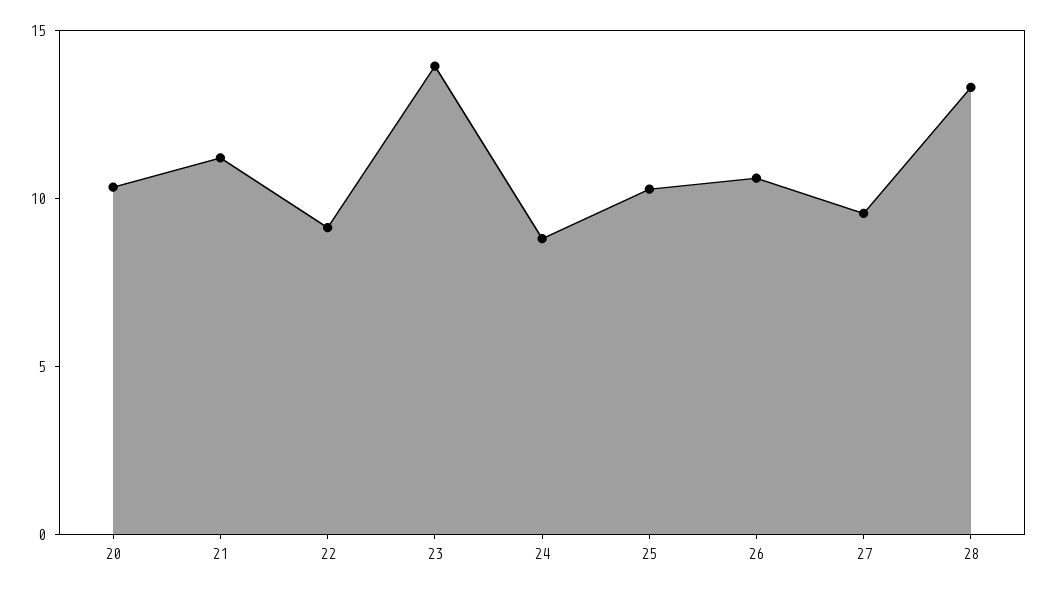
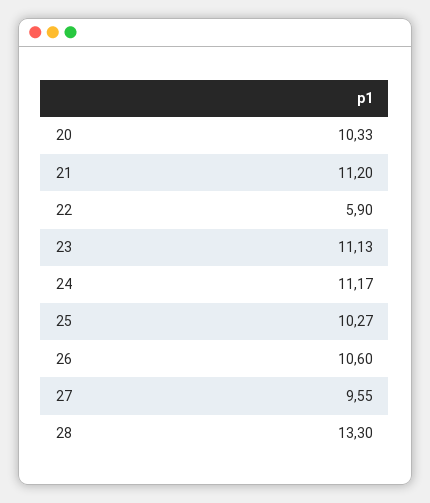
22: 9 -> 5.9
23: 14 -> 11.13
24: 9 -> 11.17

